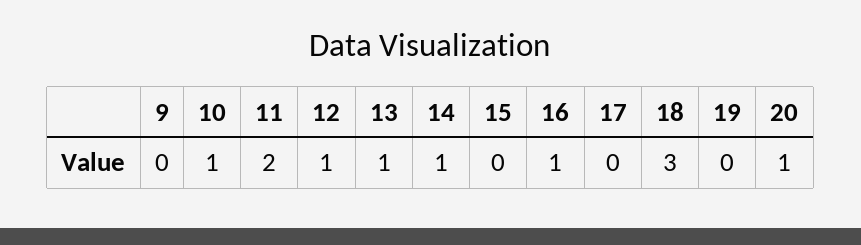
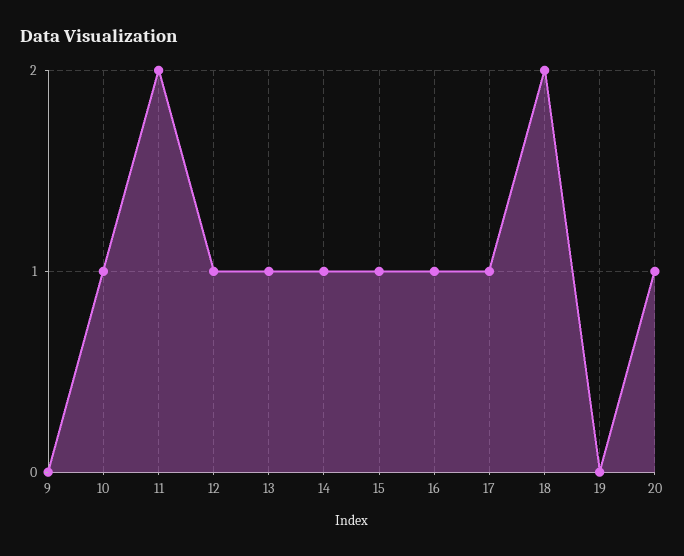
15: 0 -> 1
17: 0 -> 1
18: 3 -> 2

